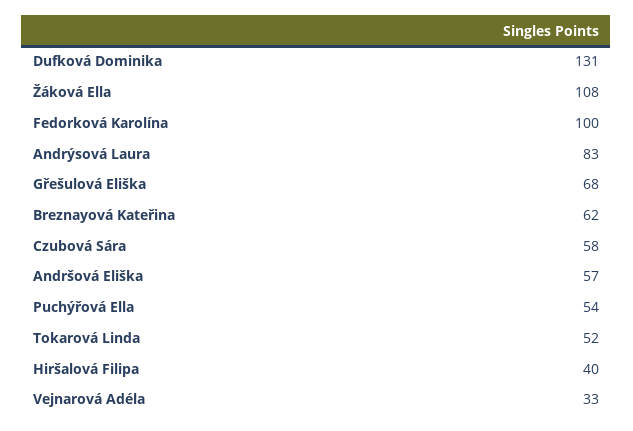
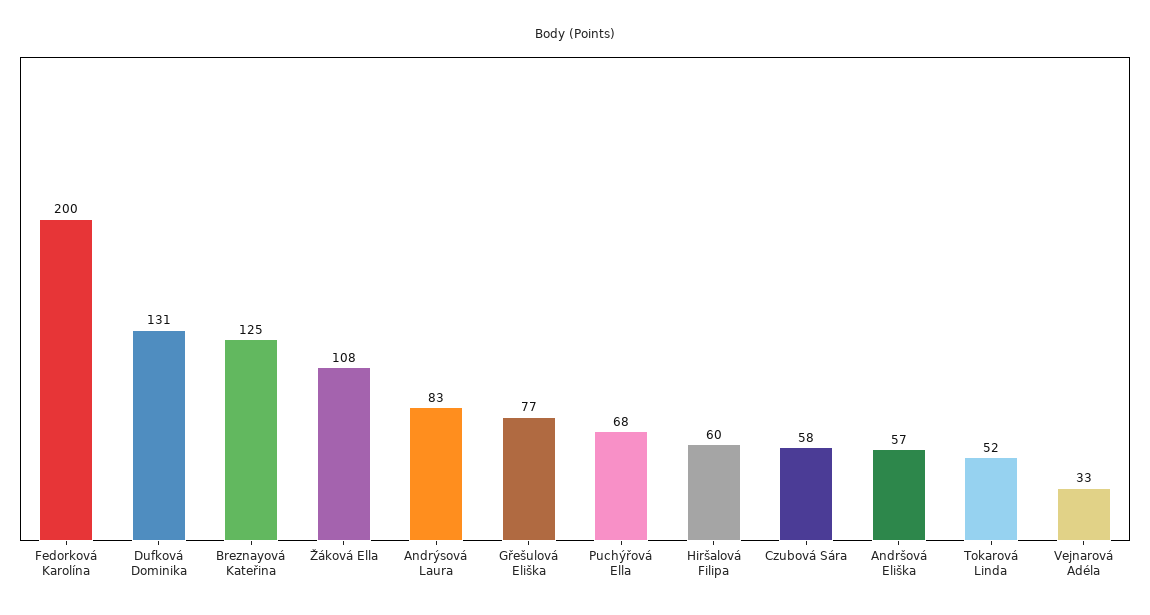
Fedorková Karolína: 100 -> 200
Gřešulová Eliška: 68 -> 77
Breznayová Kateřina: 62 -> 125
Puchýřová Ella: 54 -> 68
Hiršalová Filipa: 40 -> 60

